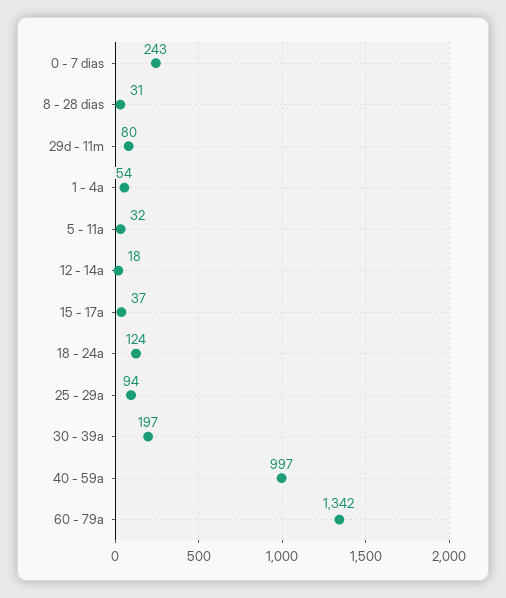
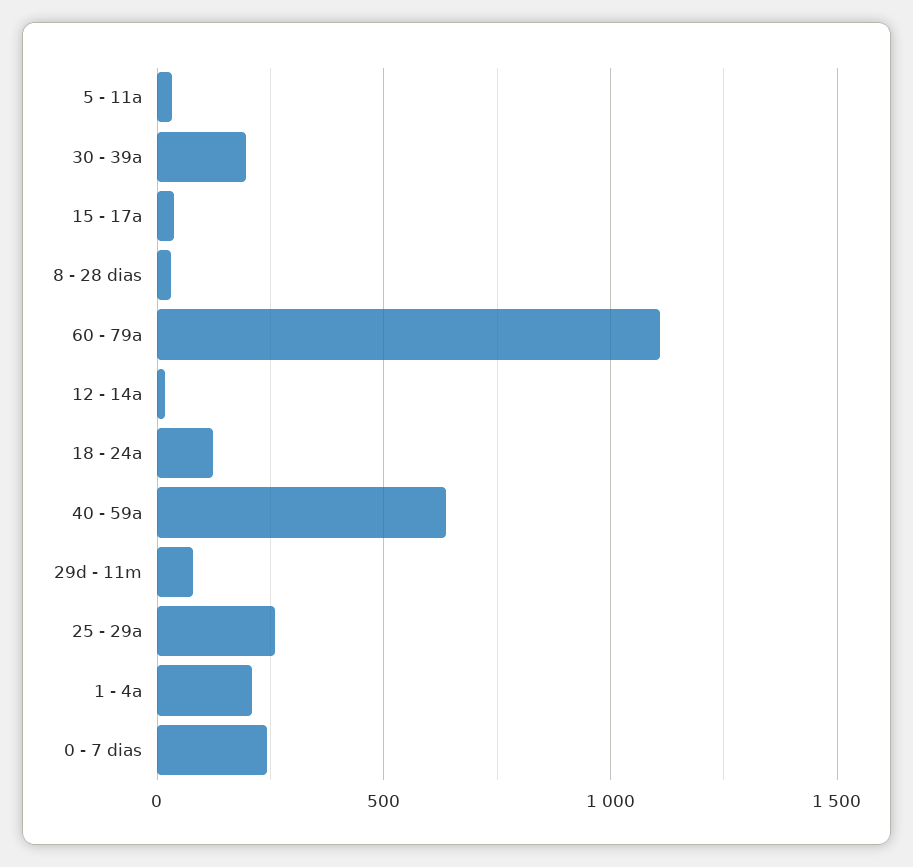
1 - 4a: 54 -> 200
25 - 29a: 94 -> 250
40 - 59a: 997 -> 650
60 - 79a: 1342 -> 1100

